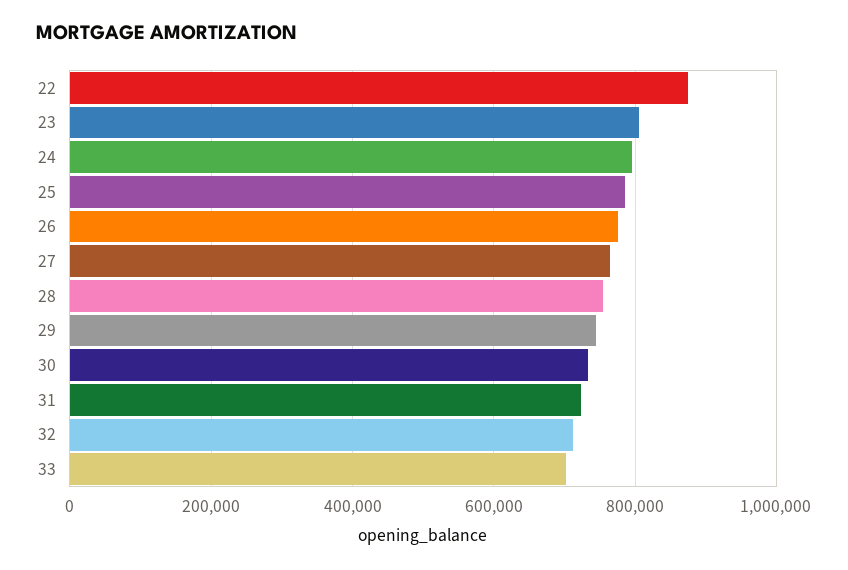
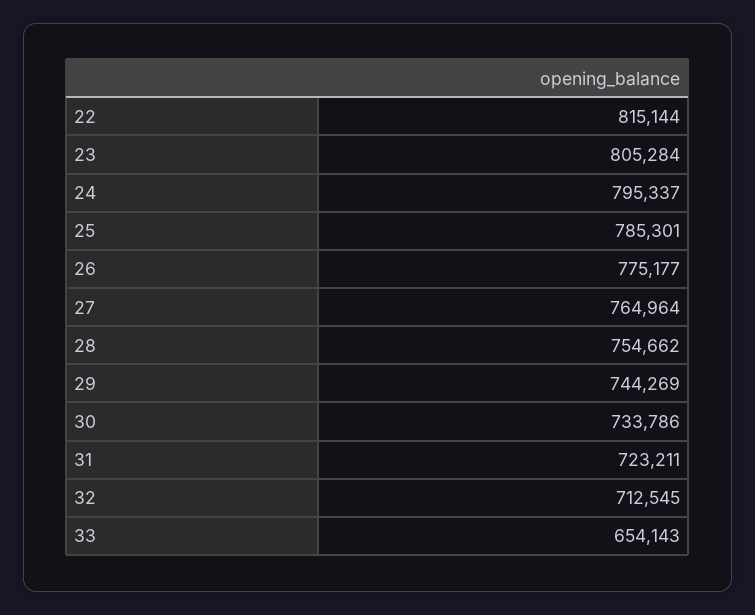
22: 880000 -> 815144
33: 700000 -> 654143

